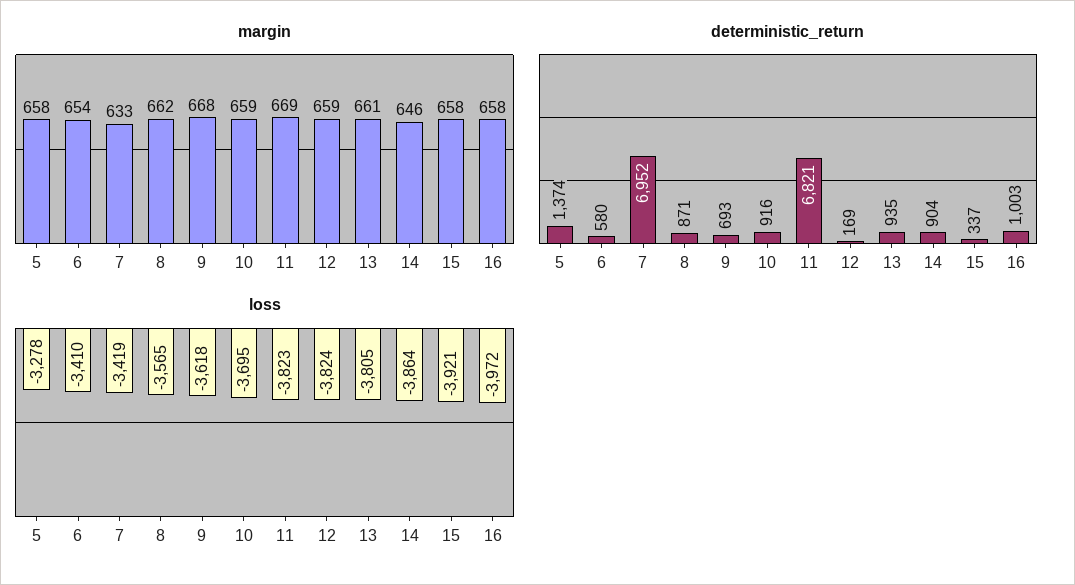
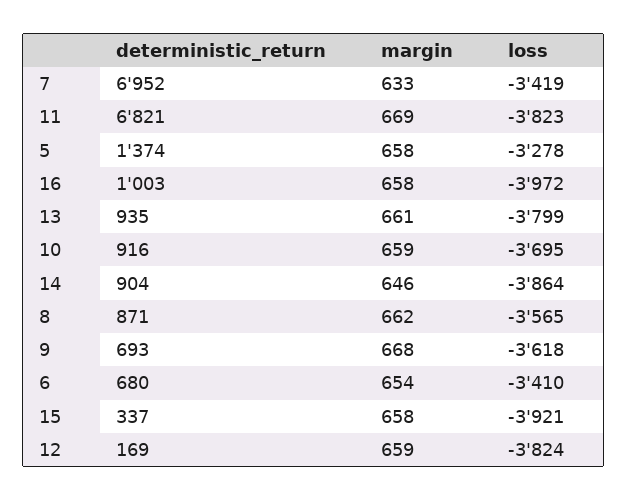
deterministic_return, 6: 580 -> 680
loss, 13: -3805 -> -3799

